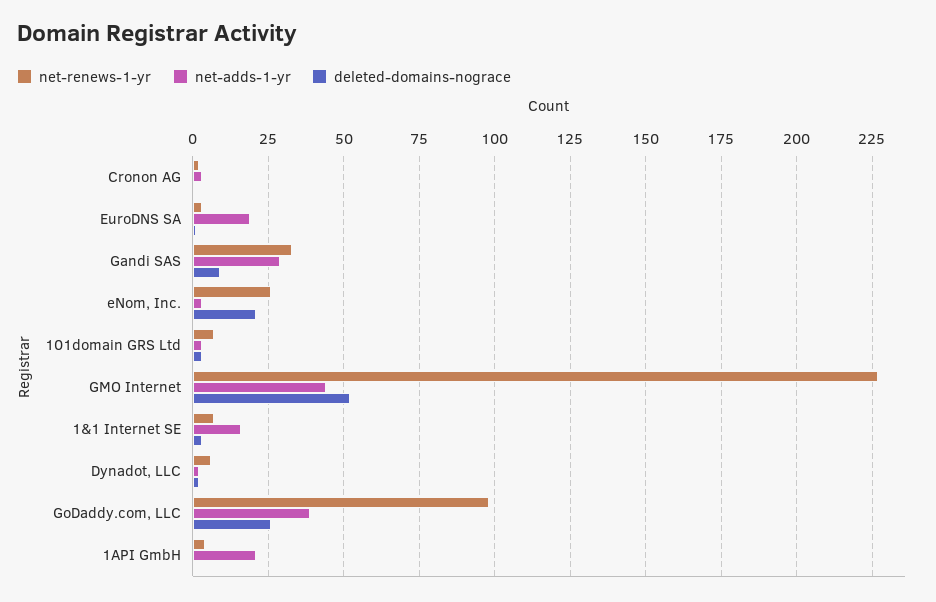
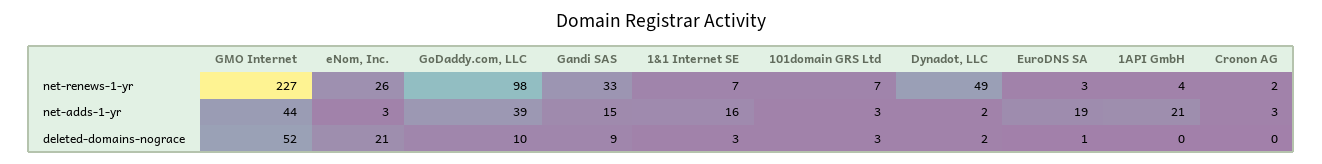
net-adds-1-yr, Gandi SAS: 30 -> 15
net-renews-1-yr, Dynadot, LLC: 5 -> 49
deleted-domains-nograce, GoDaddy.com, LLC: 25 -> 10

